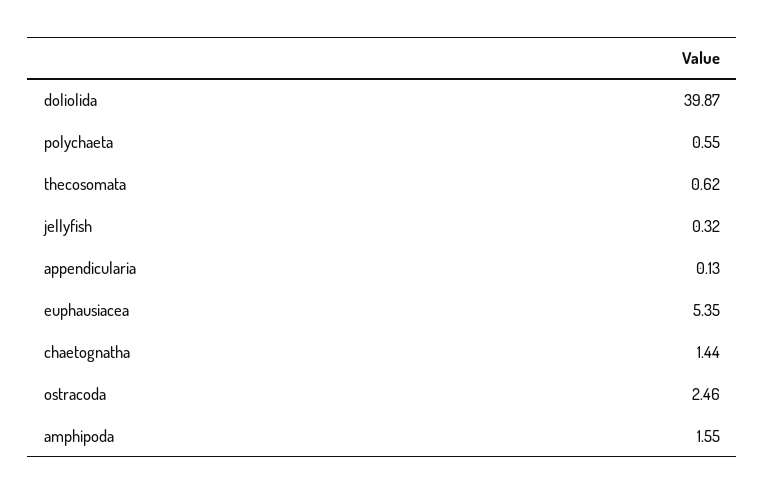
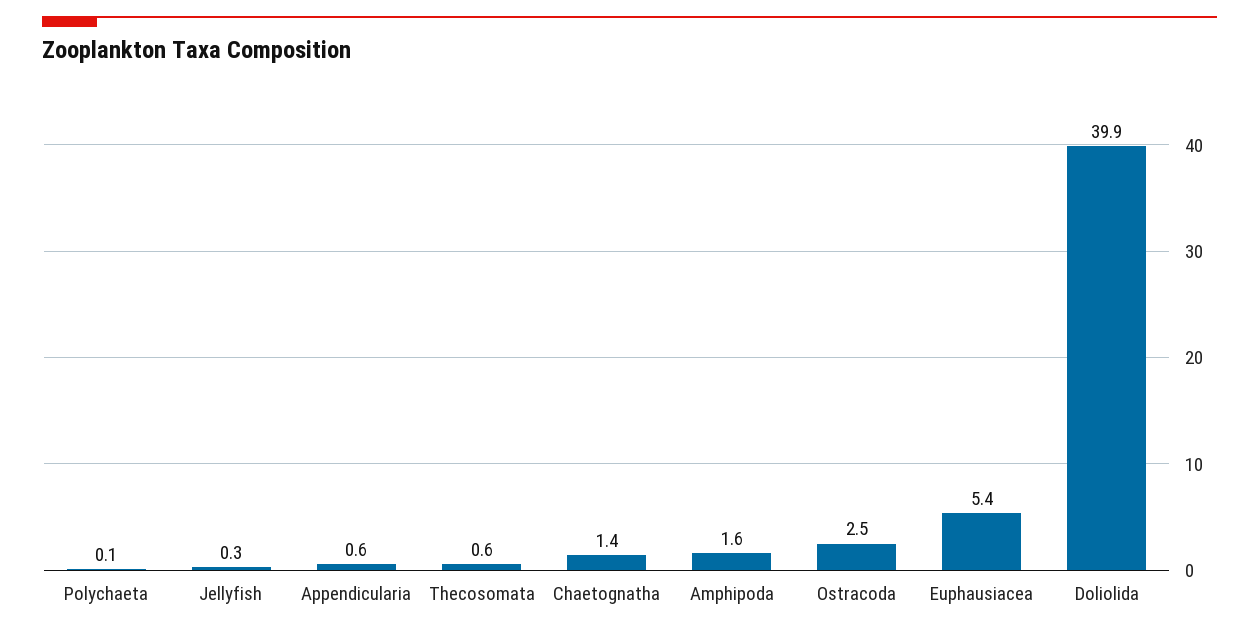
polychaeta: 0.55 -> 0.1
appendicularia: 0.13 -> 0.6

